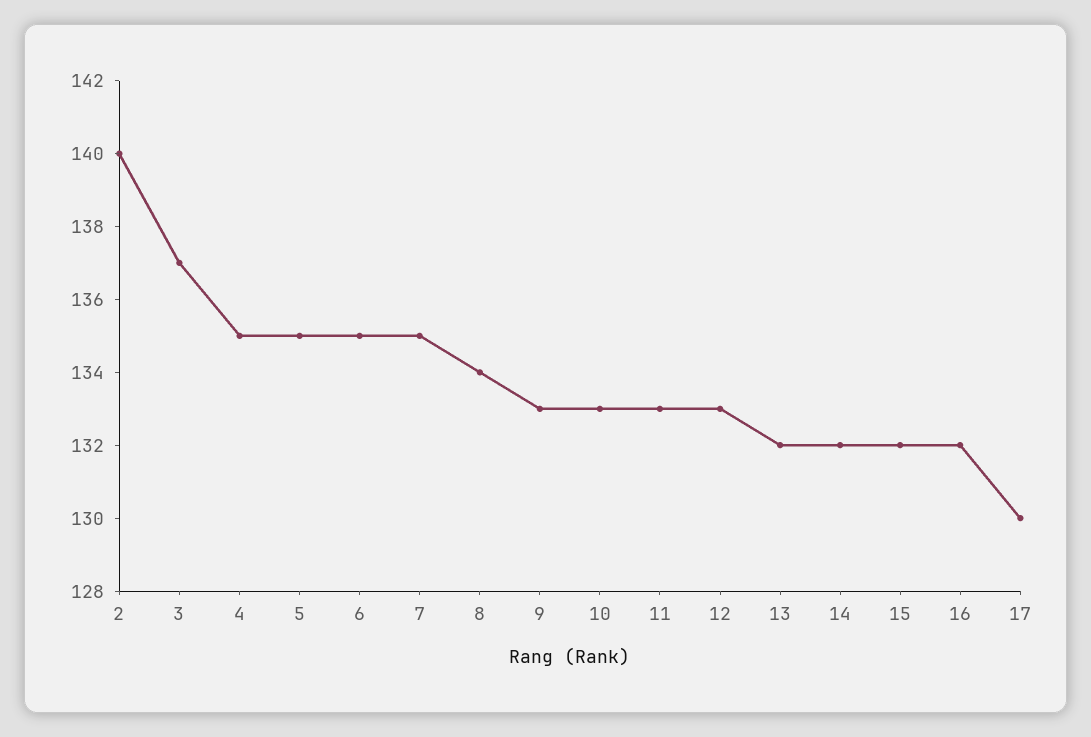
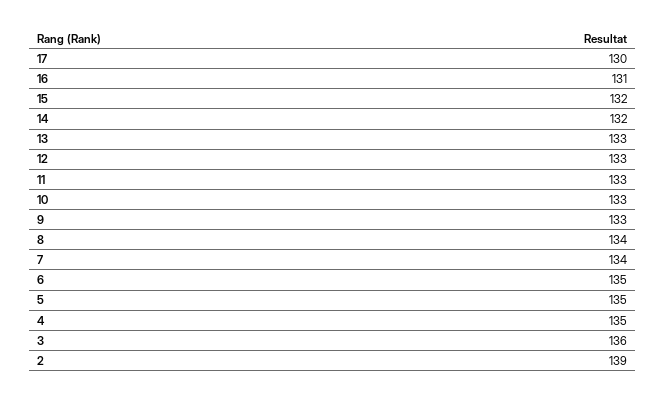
2: 140 -> 139
3: 137 -> 136
7: 135 -> 134
13: 132 -> 133
16: 132 -> 131

